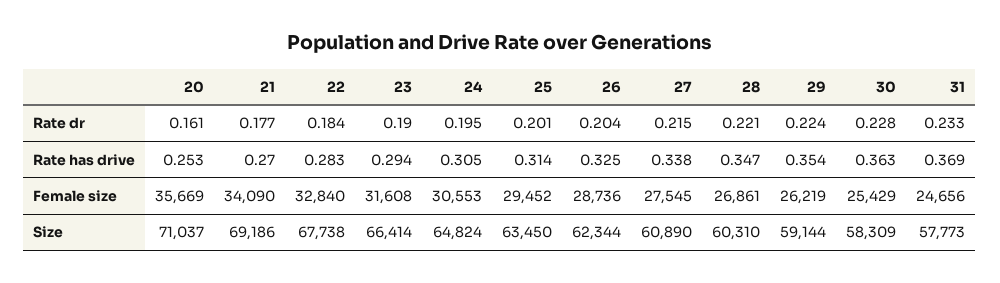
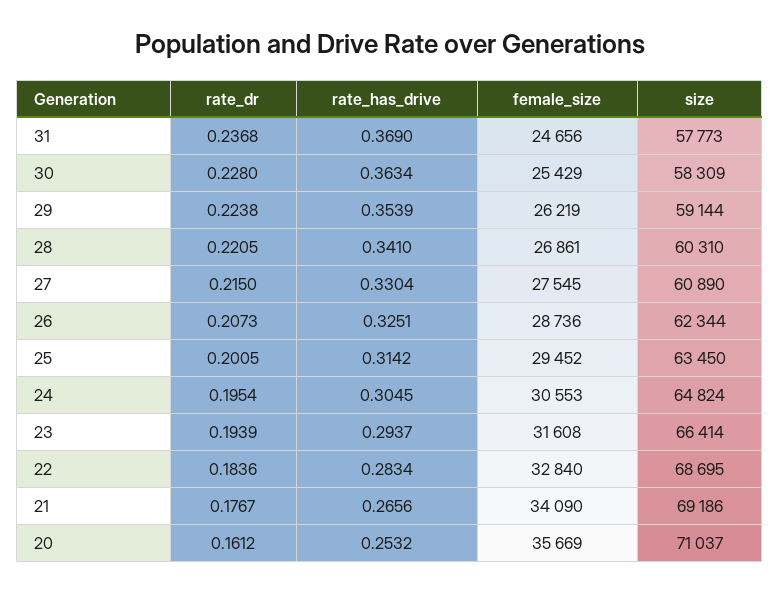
23, Rate dr: 0.19 -> 0.1939
26, Rate dr: 0.204 -> 0.2073
31, Rate dr: 0.233 -> 0.2368
21, Rate has drive: 0.27 -> 0.2656
27, Rate has drive: 0.338 -> 0.3304
28, Rate has drive: 0.347 -> 0.341
22, Size: 67738 -> 68695

